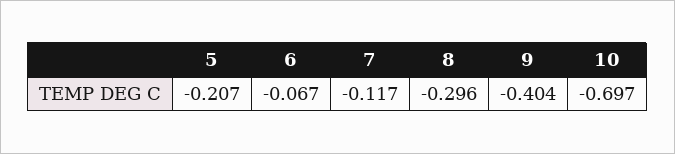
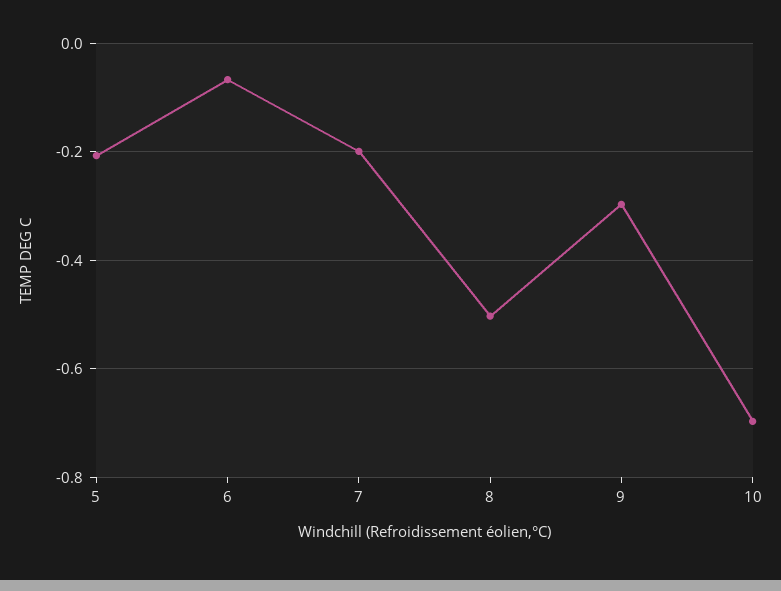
7: -0.117 -> -0.2
8: -0.296 -> -0.5
9: -0.404 -> -0.3

